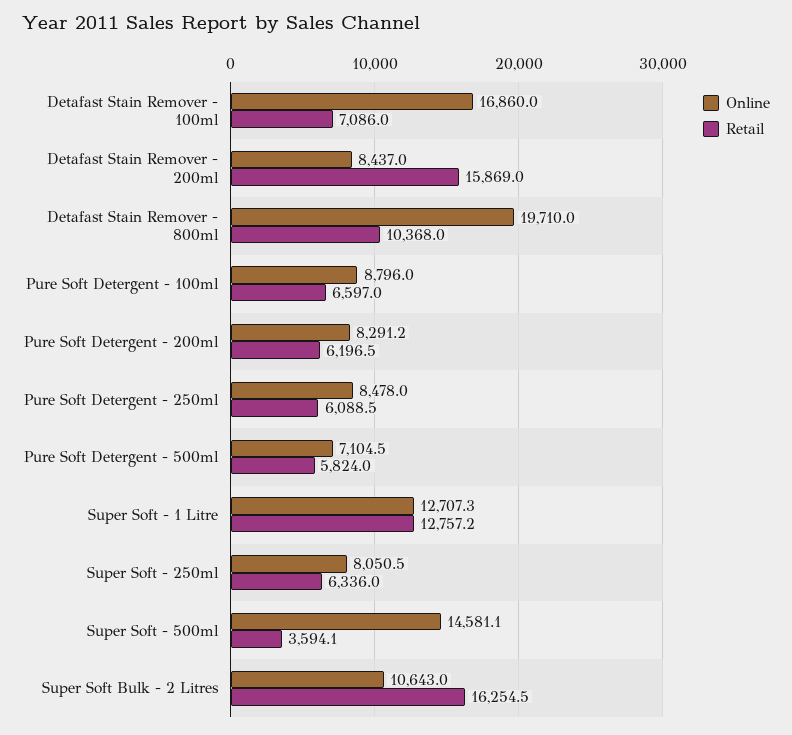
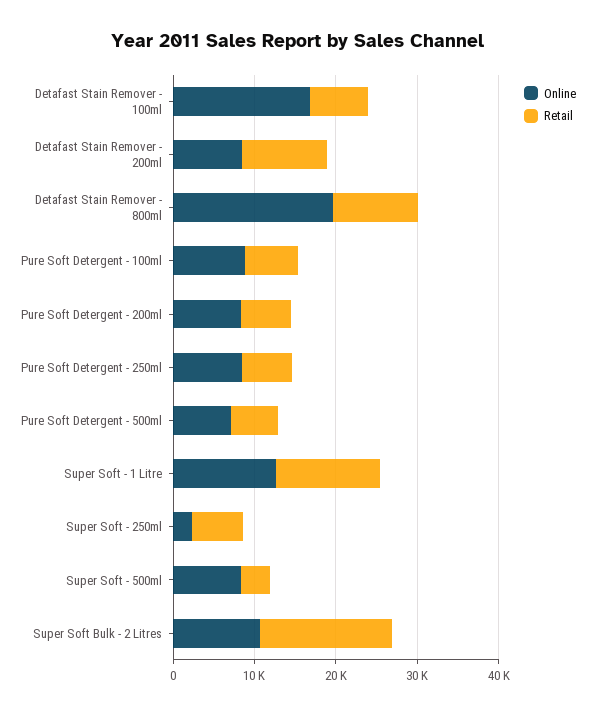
Retail, Detafast Stain Remover - 200ml: 15869 -> 10000
Online, Super Soft - 250ml: 8050.5 -> 2000
Online, Super Soft - 500ml: 14581.1 -> 8000

